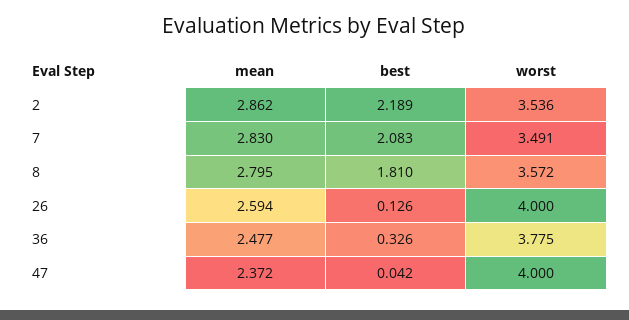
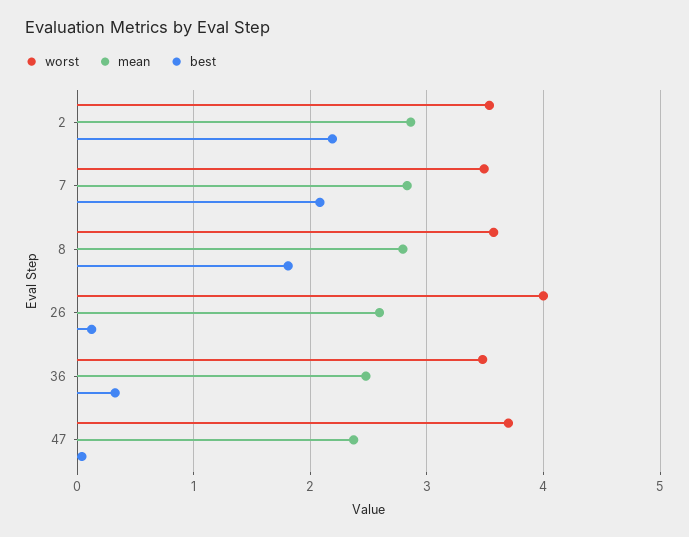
worst, 36: 3.775 -> 3.5
worst, 47: 4 -> 3.7

